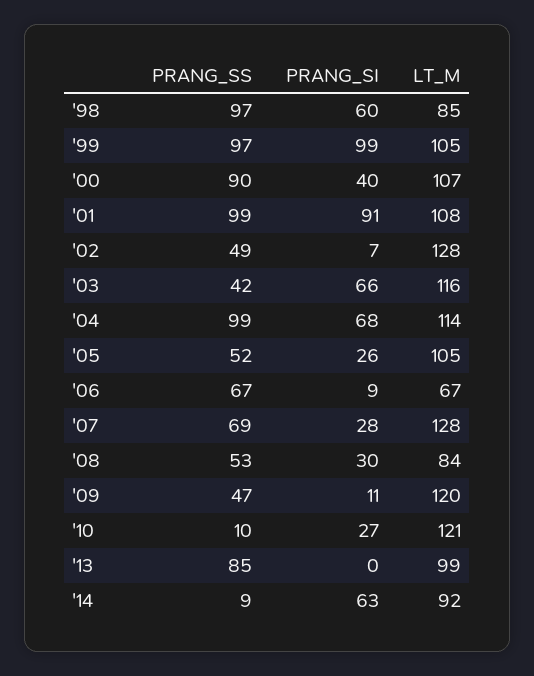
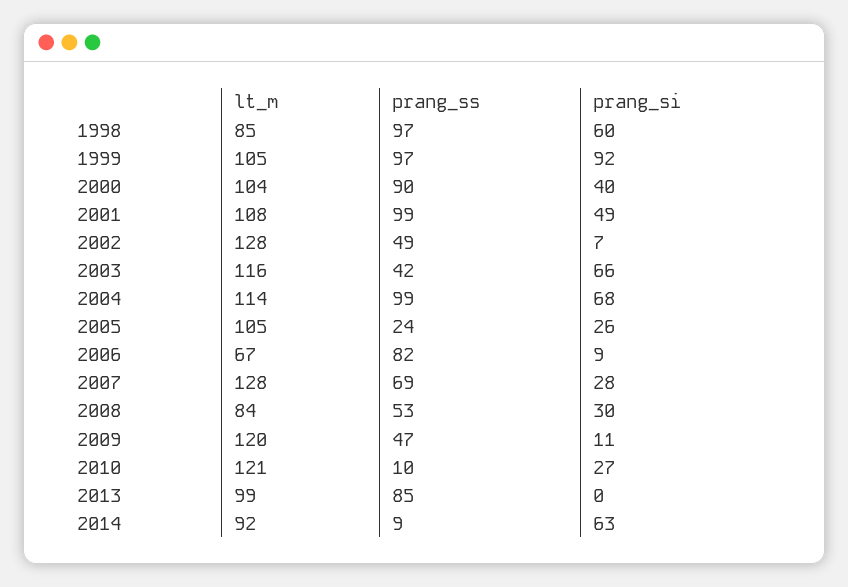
PRANG_SI, '99: 99 -> 92
LT_M, '00: 107 -> 104
PRANG_SI, '01: 91 -> 49
PRANG_SS, '05: 52 -> 24
PRANG_SS, '06: 67 -> 82

